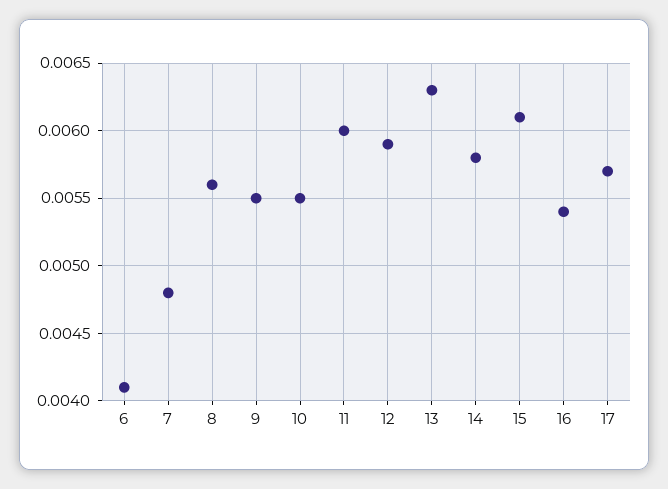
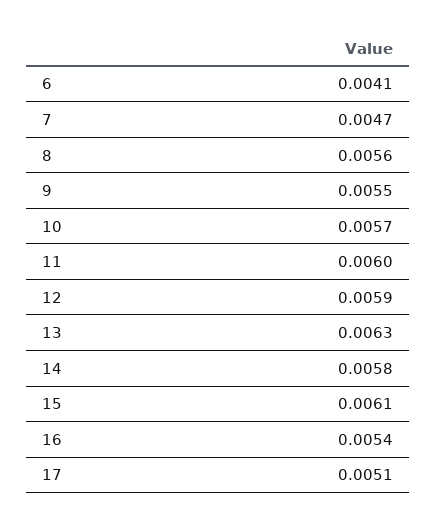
7: 0.0048 -> 0.0047
10: 0.0055 -> 0.0057
17: 0.0057 -> 0.0051

